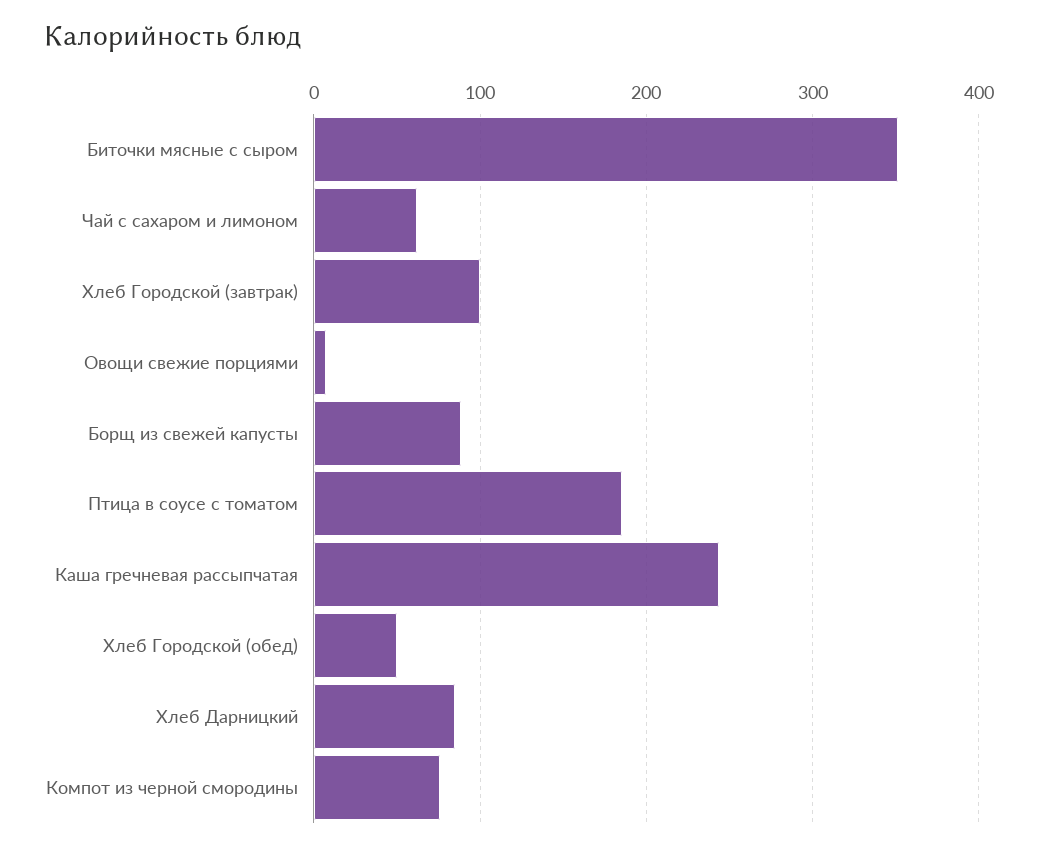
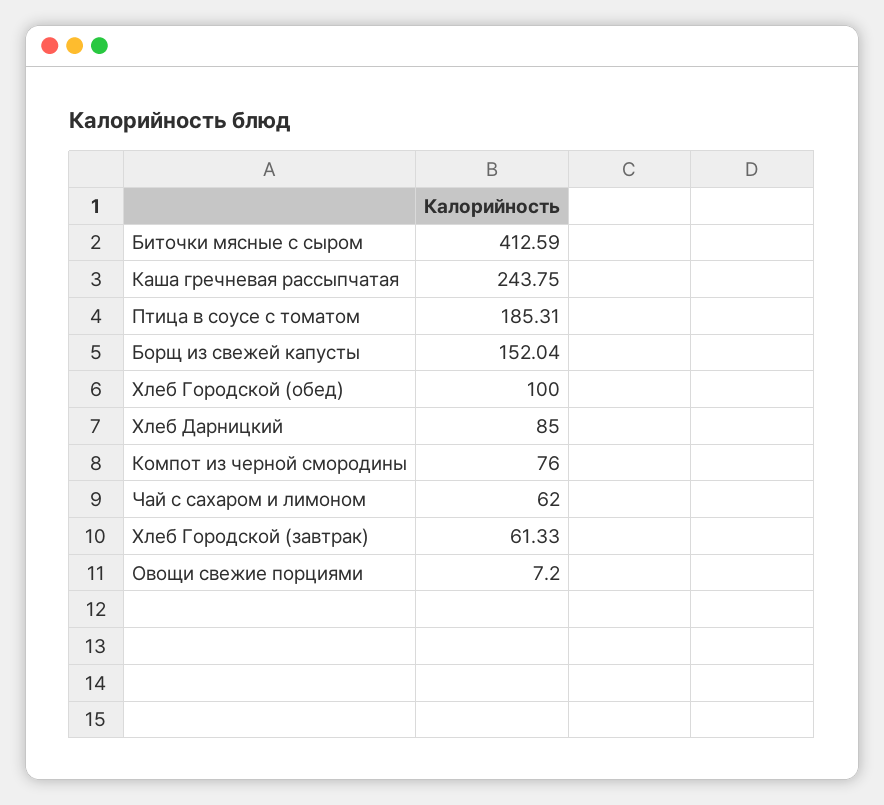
Биточки мясные с сыром: 350 -> 412.59
Хлеб Городской (завтрак): 100 -> 61.33
Борщ из свежей капусты: 90 -> 152.04
Хлеб Городской (обед): 50 -> 100

